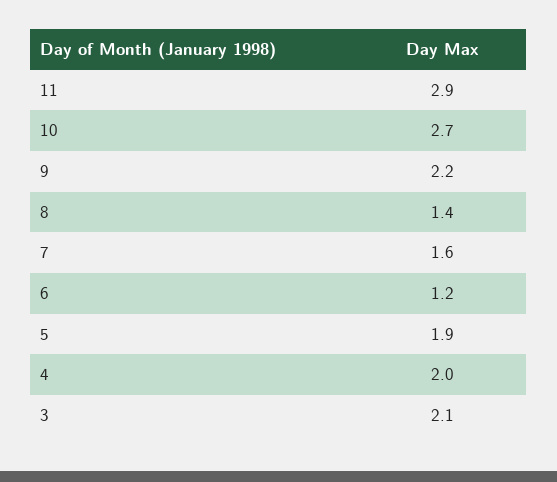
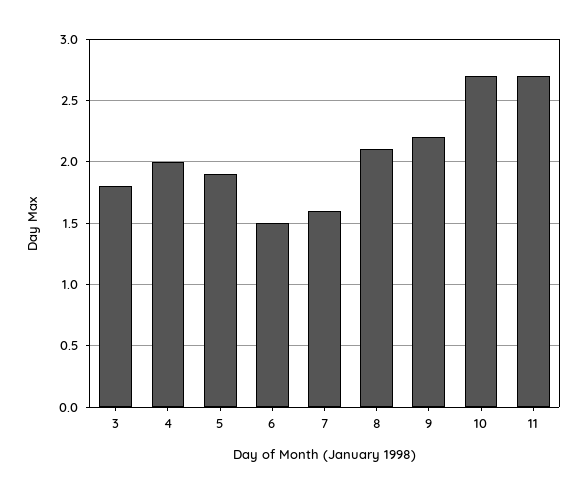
11: 2.9 -> 2.7
8: 1.4 -> 2.1
6: 1.2 -> 1.5
3: 2.1 -> 1.8

